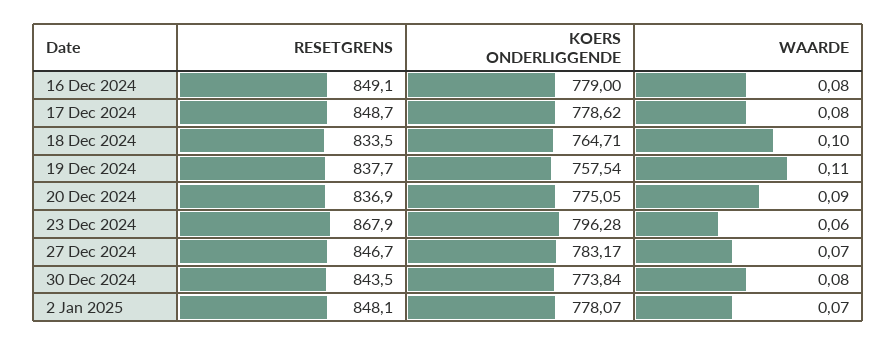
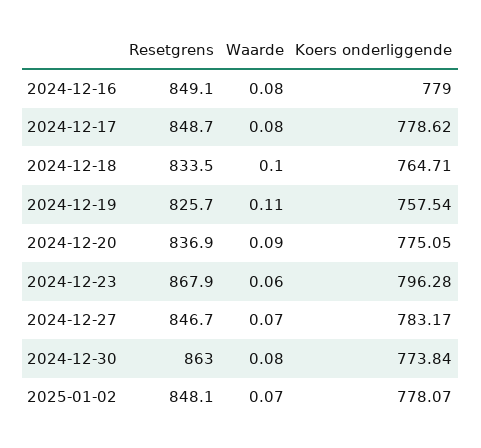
RESETGRENS, 19 Dec 2024: 837.7 -> 825.7
RESETGRENS, 30 Dec 2024: 843.5 -> 863

